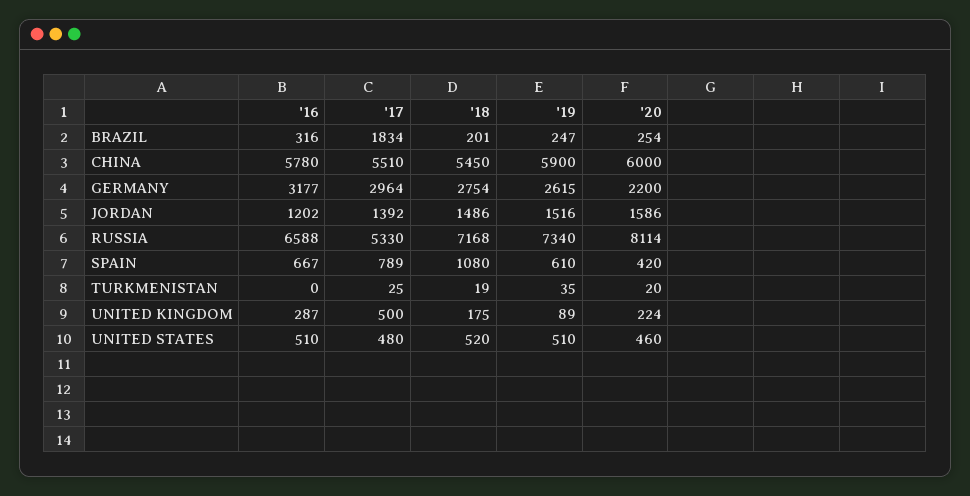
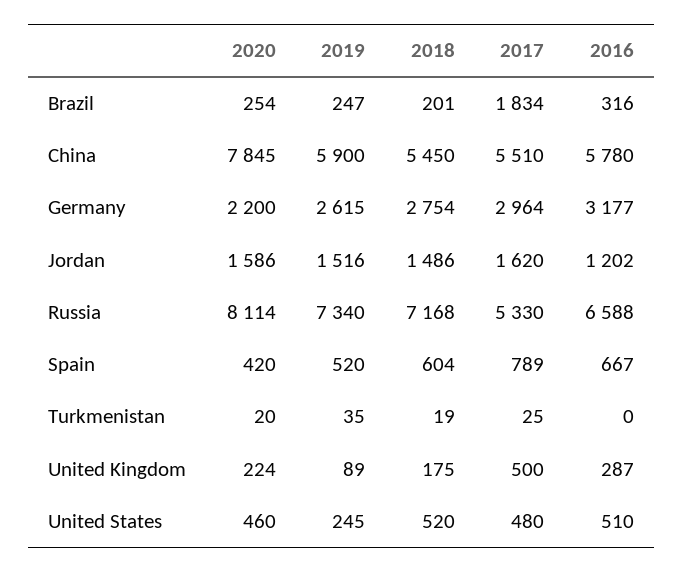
'20, CHINA: 6000 -> 7845
'17, JORDAN: 1392 -> 1620
'18, SPAIN: 1080 -> 604
'19, SPAIN: 610 -> 520
'19, UNITED STATES: 510 -> 245

